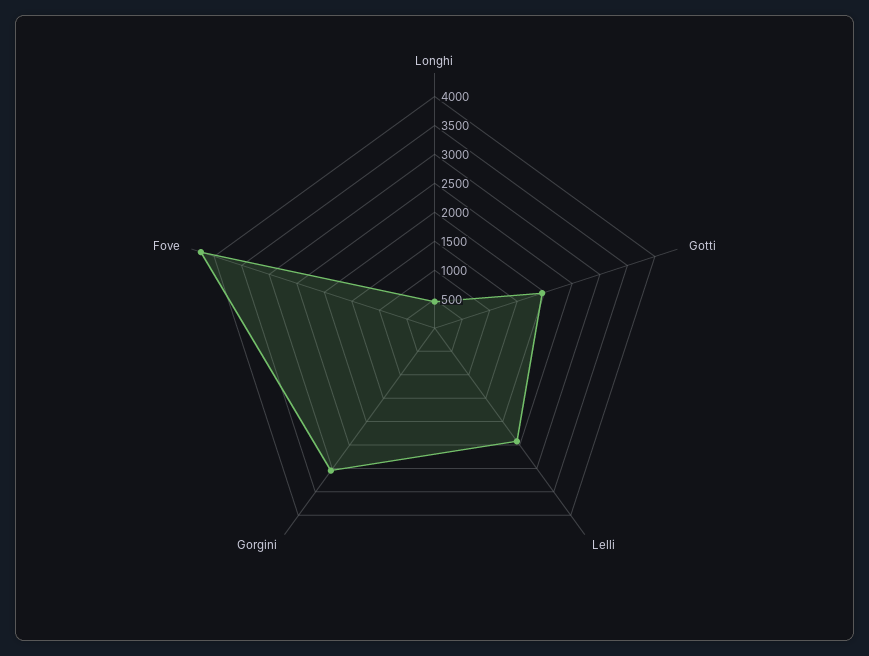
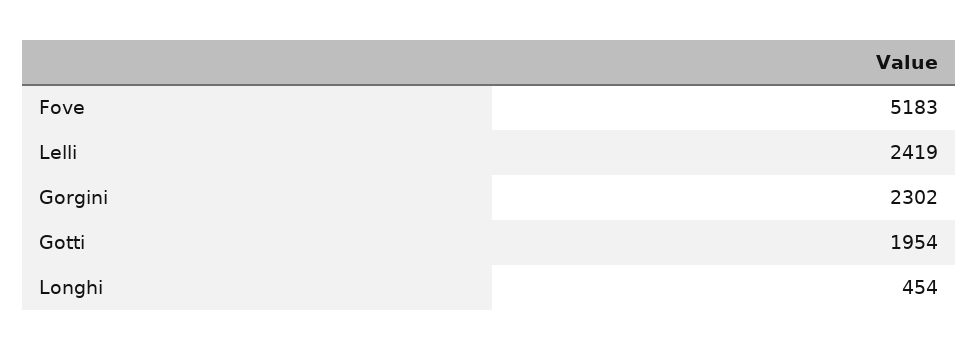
Gorgini: 3000 -> 2302
Fove: 4250 -> 5183

